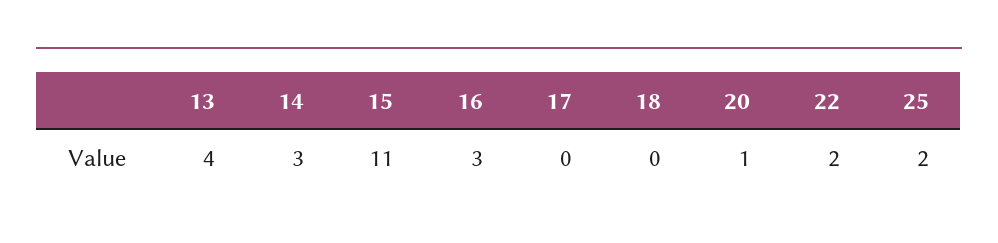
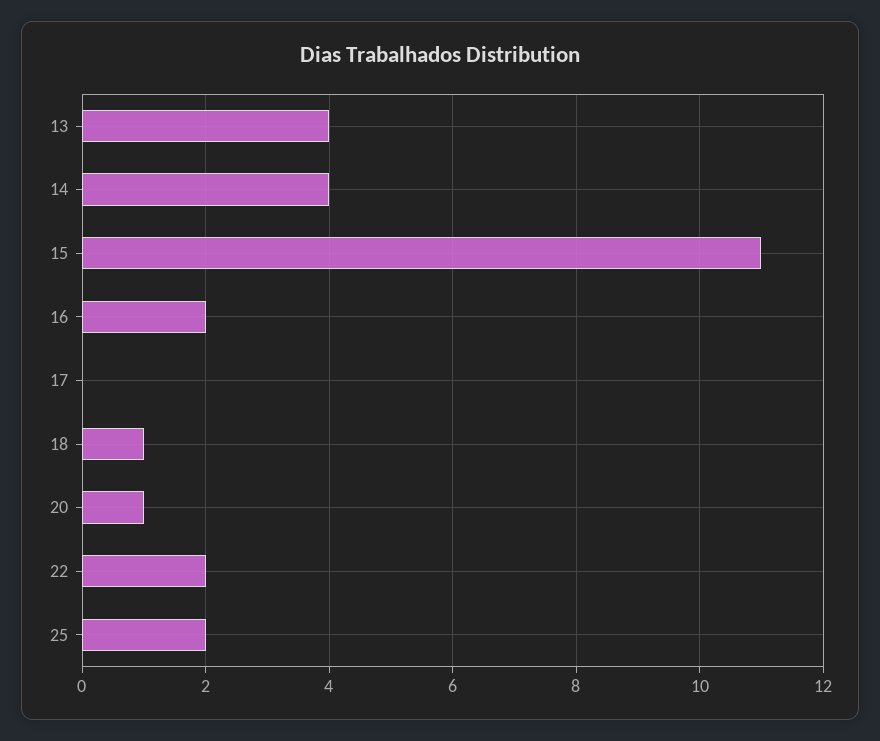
14: 3 -> 4
16: 3 -> 2
18: 0 -> 1

